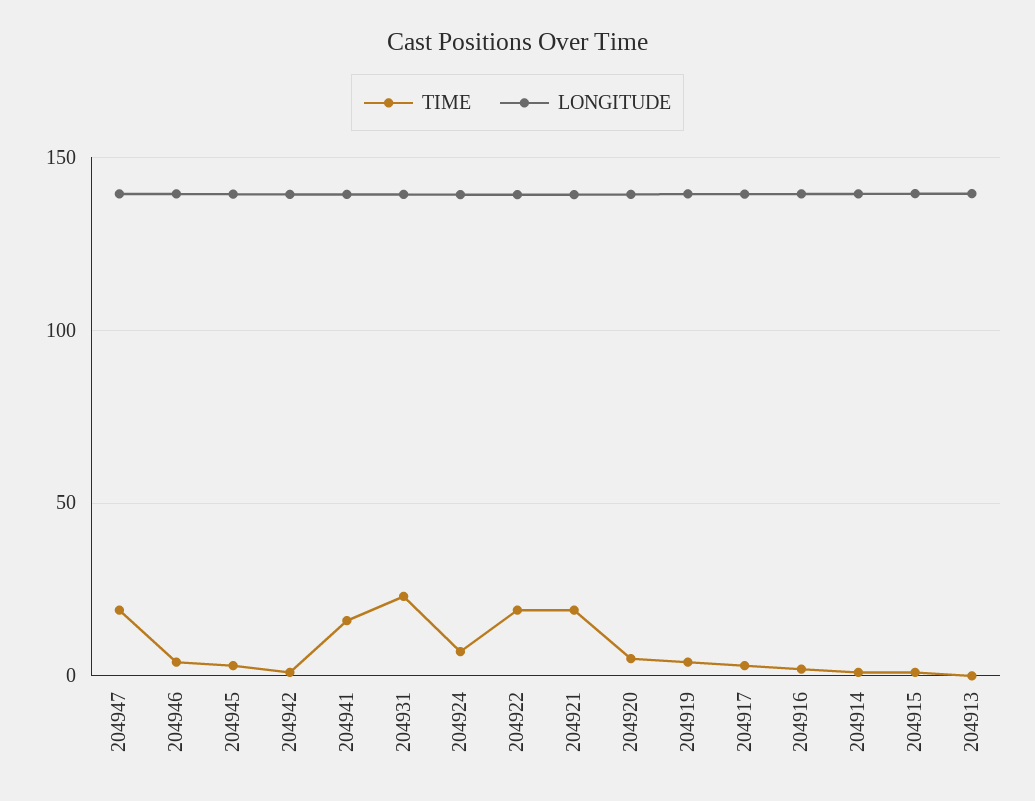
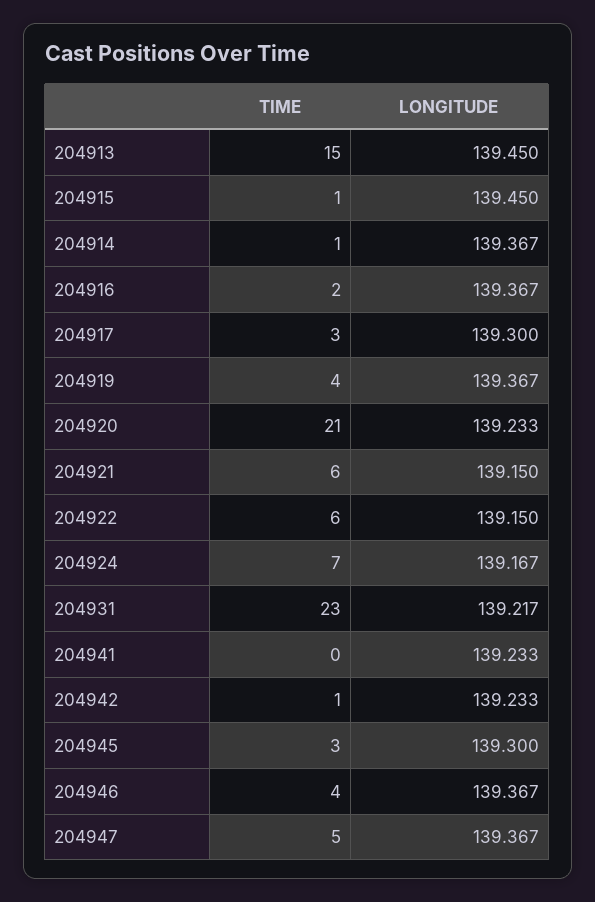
TIME, 204947: 20 -> 5
TIME, 204941: 15 -> 0
TIME, 204922: 20 -> 6
TIME, 204921: 20 -> 6
TIME, 204920: 5 -> 21
TIME, 204913: 0 -> 15

